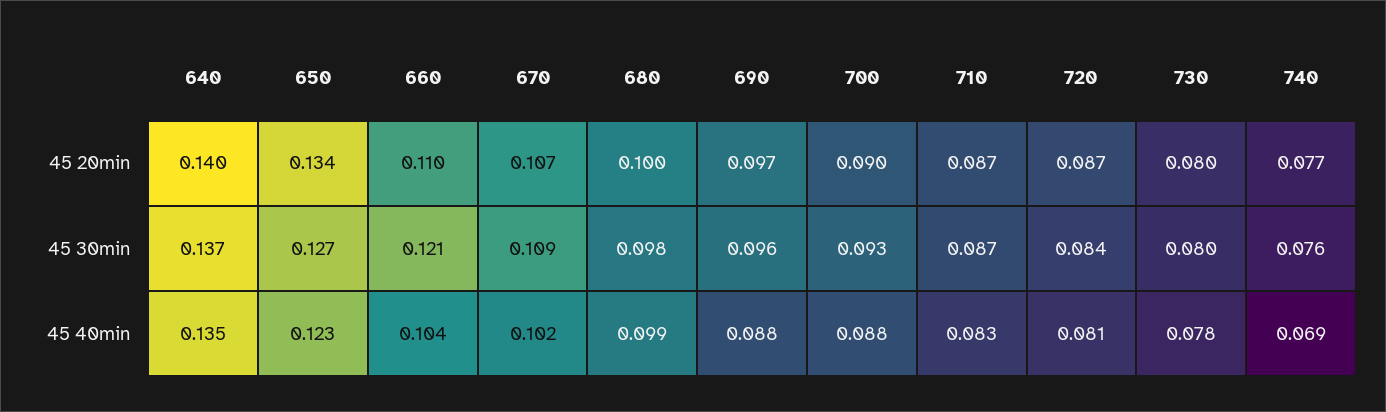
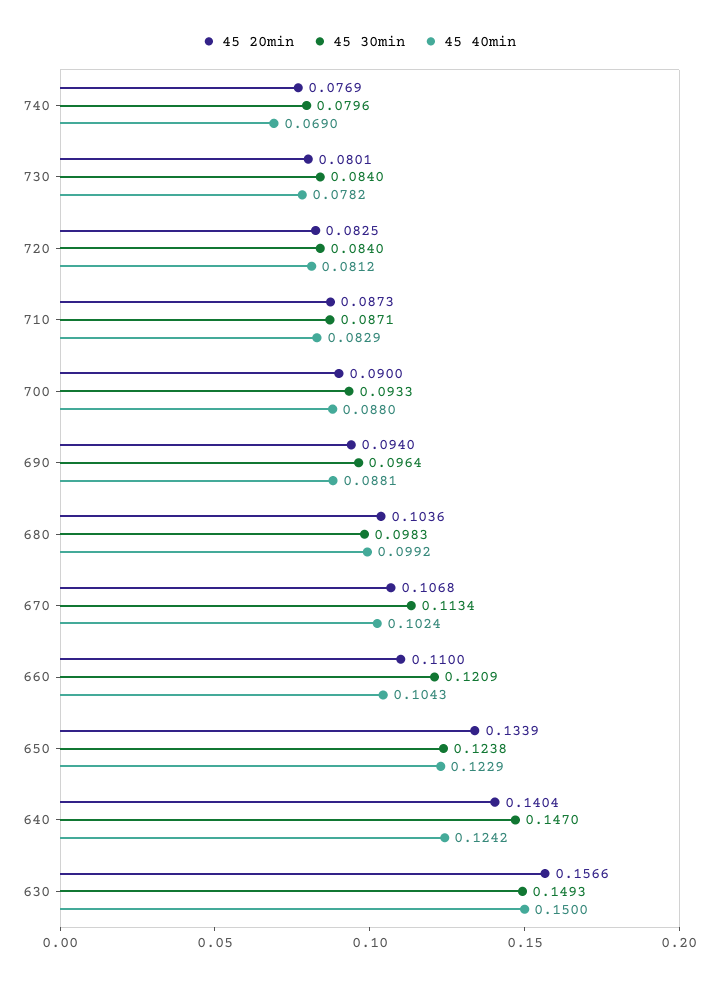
45 20min, 680: 0.1 -> 0.1036
45 20min, 690: 0.097 -> 0.094
45 20min, 720: 0.087 -> 0.0825
45 30min, 640: 0.137 -> 0.147
45 30min, 650: 0.127 -> 0.1238
45 30min, 670: 0.109 -> 0.1134
45 30min, 730: 0.08 -> 0.084
45 30min, 740: 0.076 -> 0.0796
45 40min, 640: 0.135 -> 0.1242
45 20min, 630: none -> 0.1566
45 30min, 630: none -> 0.1493
45 40min, 630: none -> 0.15

